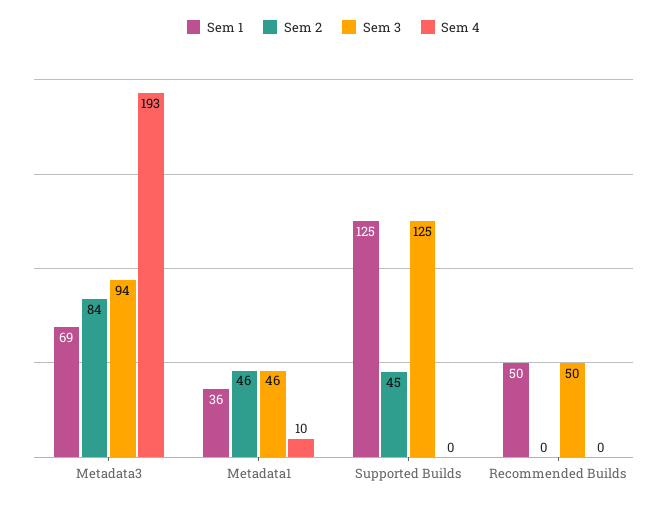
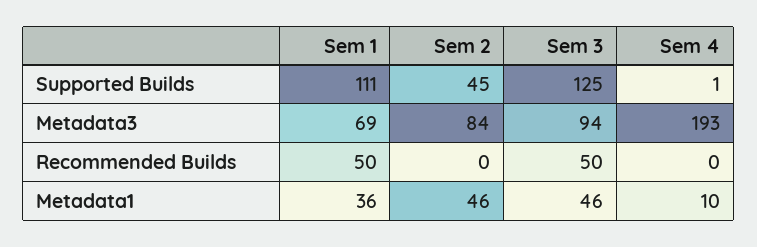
Sem 1, Supported Builds: 125 -> 111
Sem 4, Supported Builds: 0 -> 1

